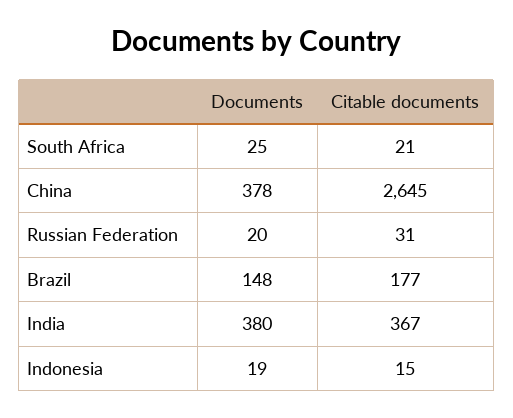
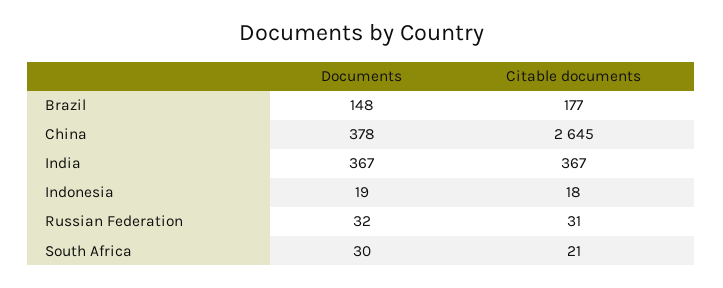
Documents, South Africa: 25 -> 30
Documents, Russian Federation: 20 -> 32
Documents, India: 380 -> 367
Citable documents, Indonesia: 15 -> 18

